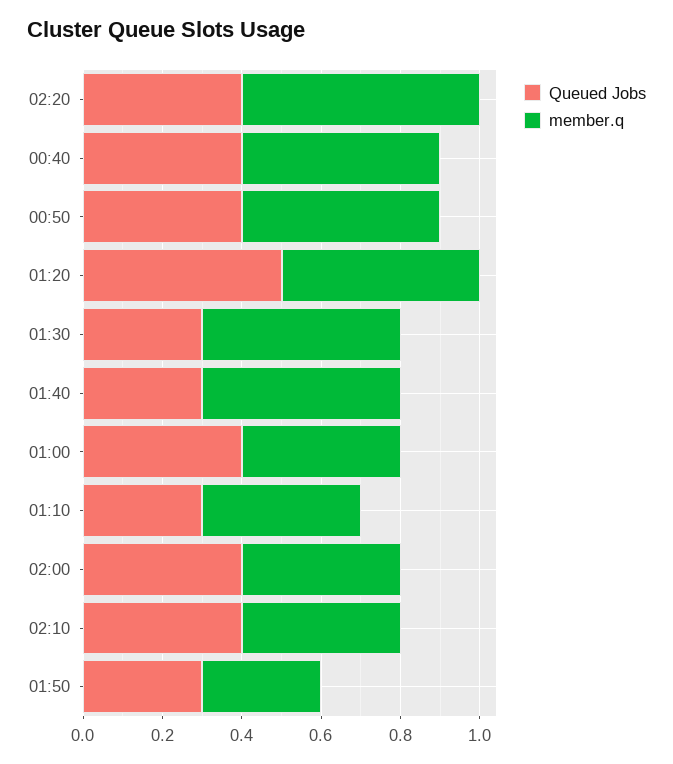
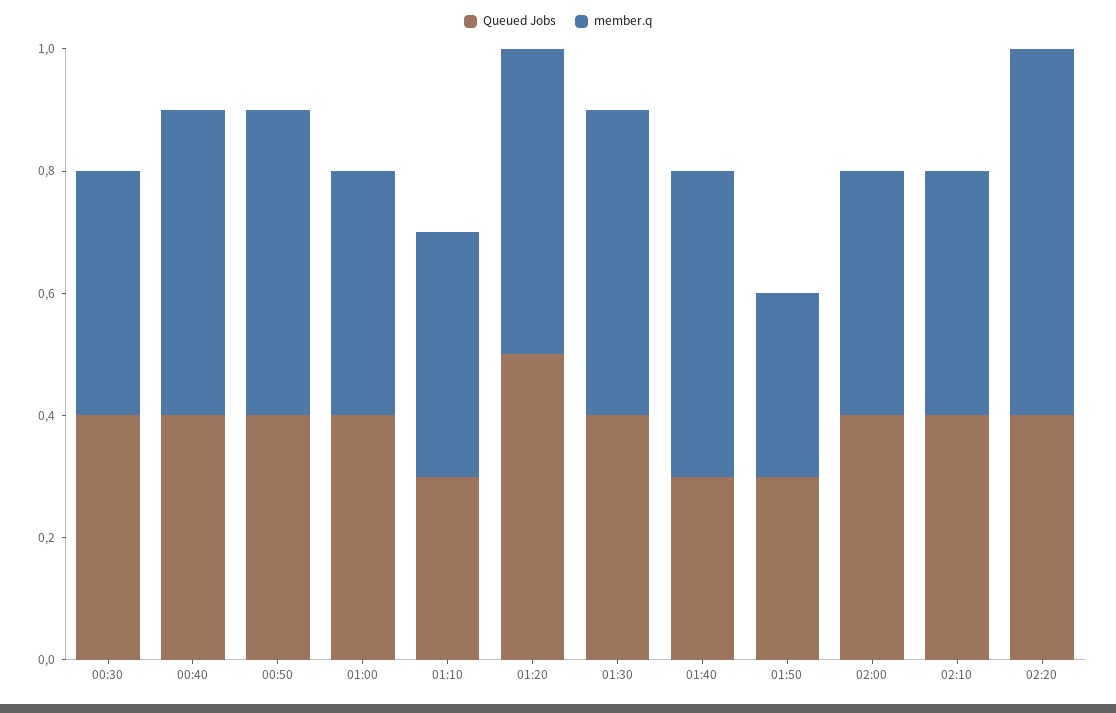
Queued Jobs, 01:30: 0.3 -> 0.4
Queued Jobs, 00:30: none -> 0.4
member.q, 00:30: none -> 0.4

